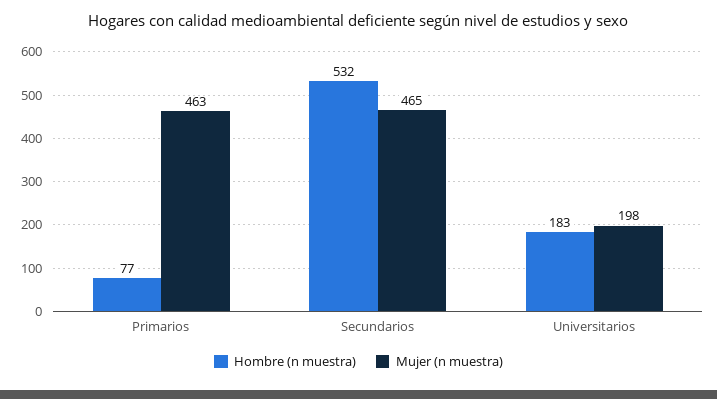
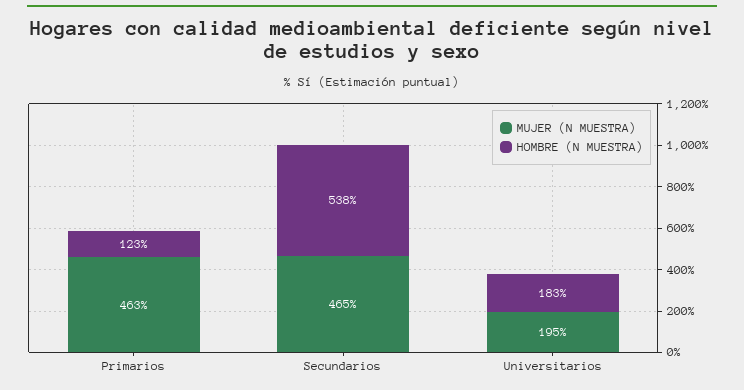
Hombre (n muestra), Primarios: 77 -> 123
Hombre (n muestra), Secundarios: 532 -> 538
Mujer (n muestra), Universitarios: 198 -> 195

